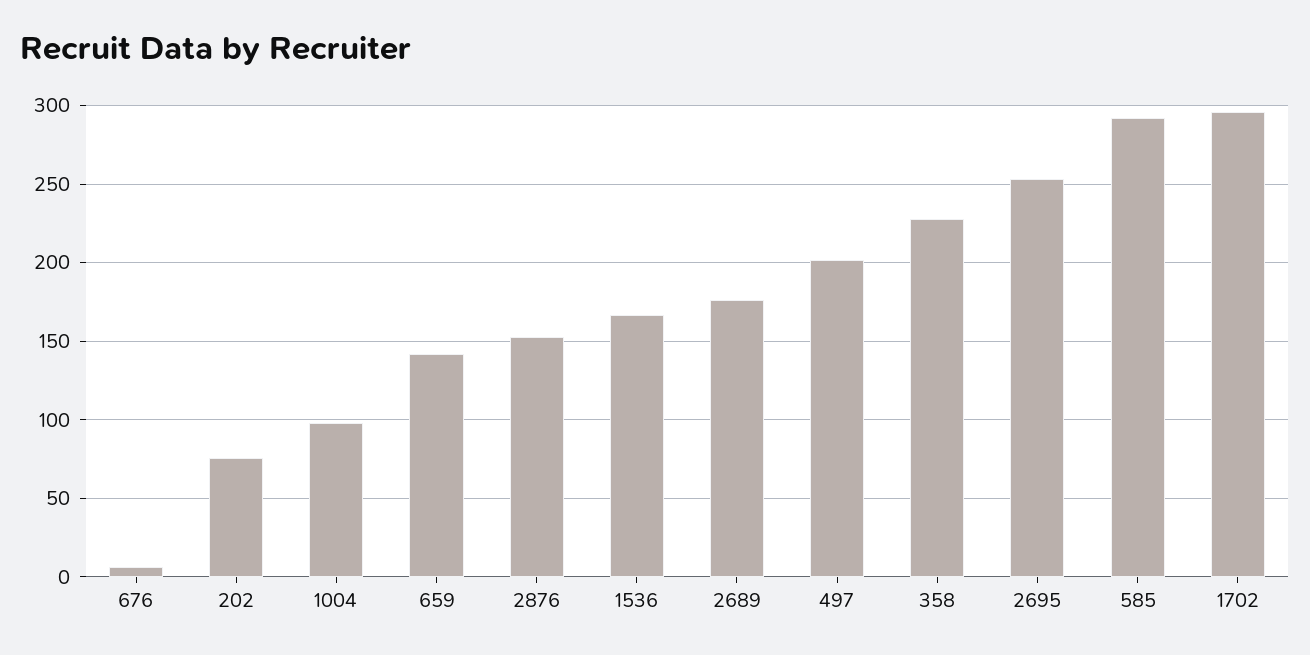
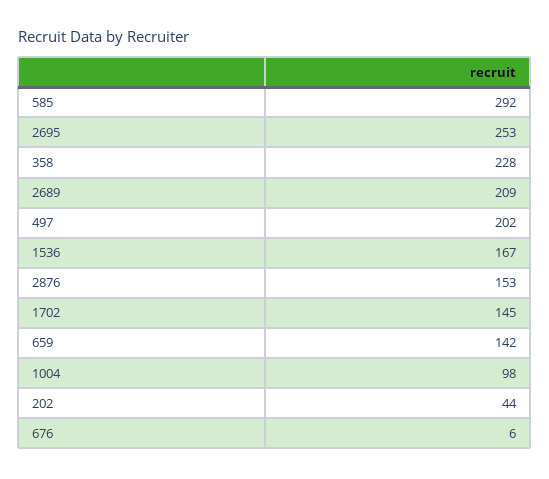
202: 75 -> 44
2689: 175 -> 209
1702: 295 -> 145

